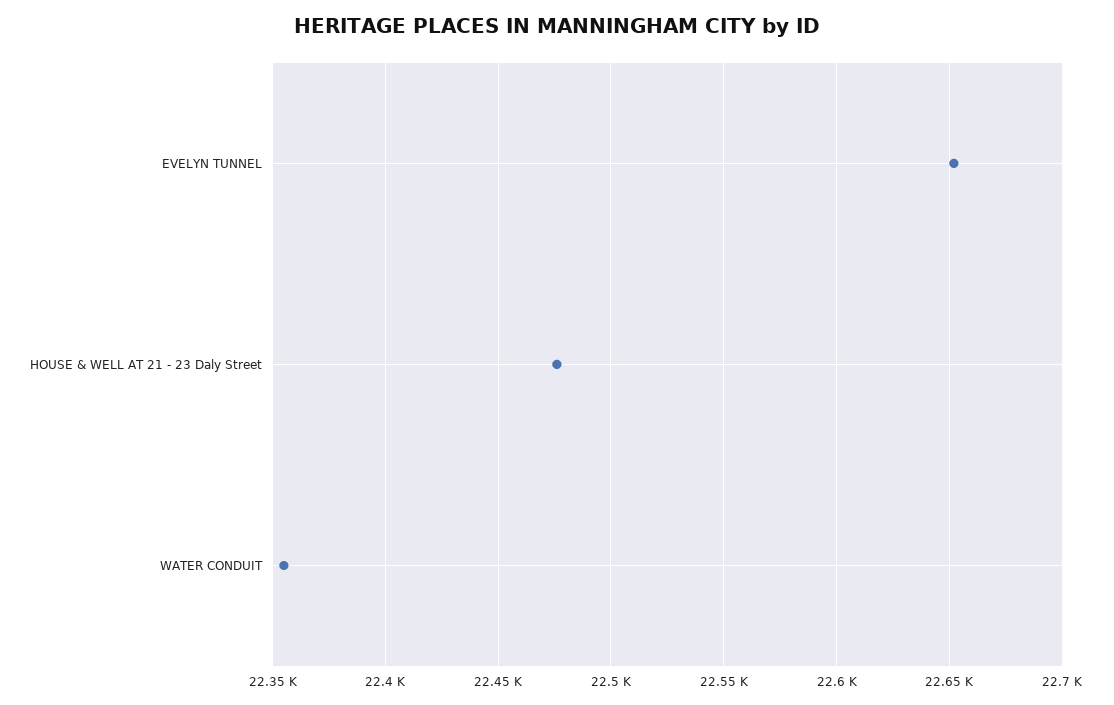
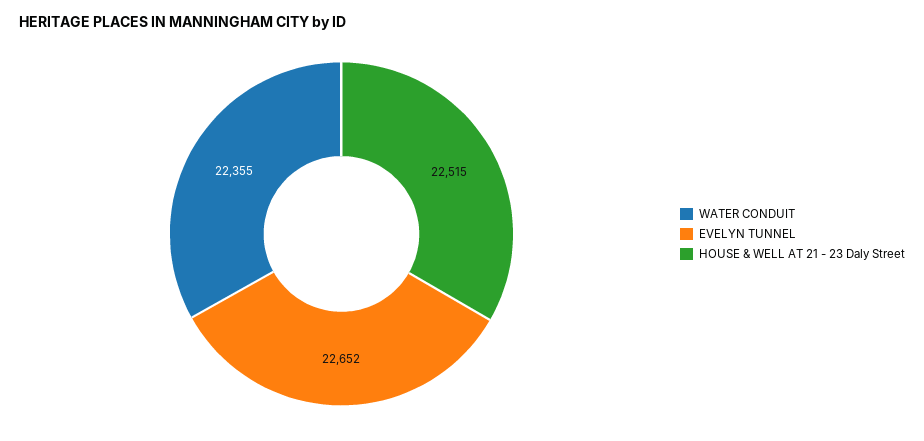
HOUSE & WELL AT 21 - 23 Daly Street: 22475 -> 22515

